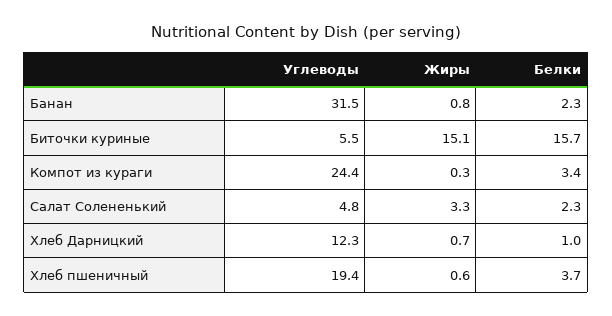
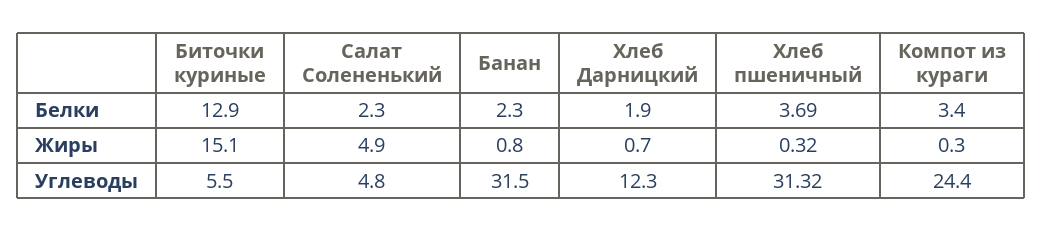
Белки, Биточки куриные: 15.7 -> 12.9
Жиры, Салат Солененький: 3.3 -> 4.9
Белки, Хлеб Дарницкий: 1 -> 1.9
Углеводы, Хлеб пшеничный: 19.4 -> 31.32
Жиры, Хлеб пшеничный: 0.6 -> 0.32

